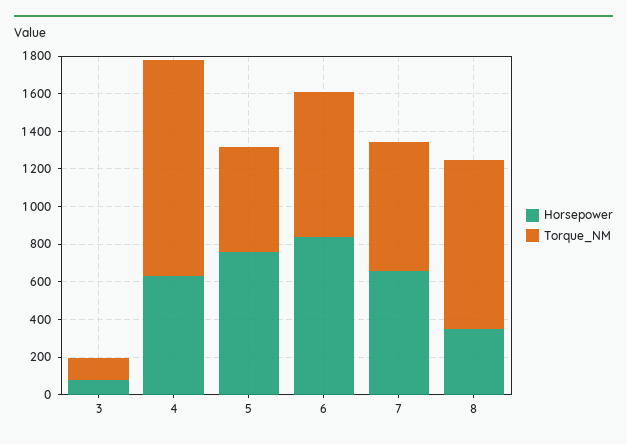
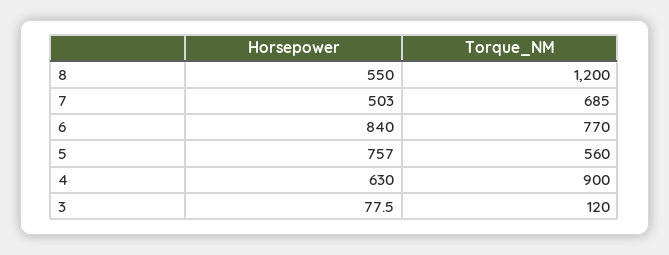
Torque_NM, 4: 1150 -> 900
Horsepower, 7: 650 -> 503
Horsepower, 8: 350 -> 550
Torque_NM, 8: 900 -> 1200

